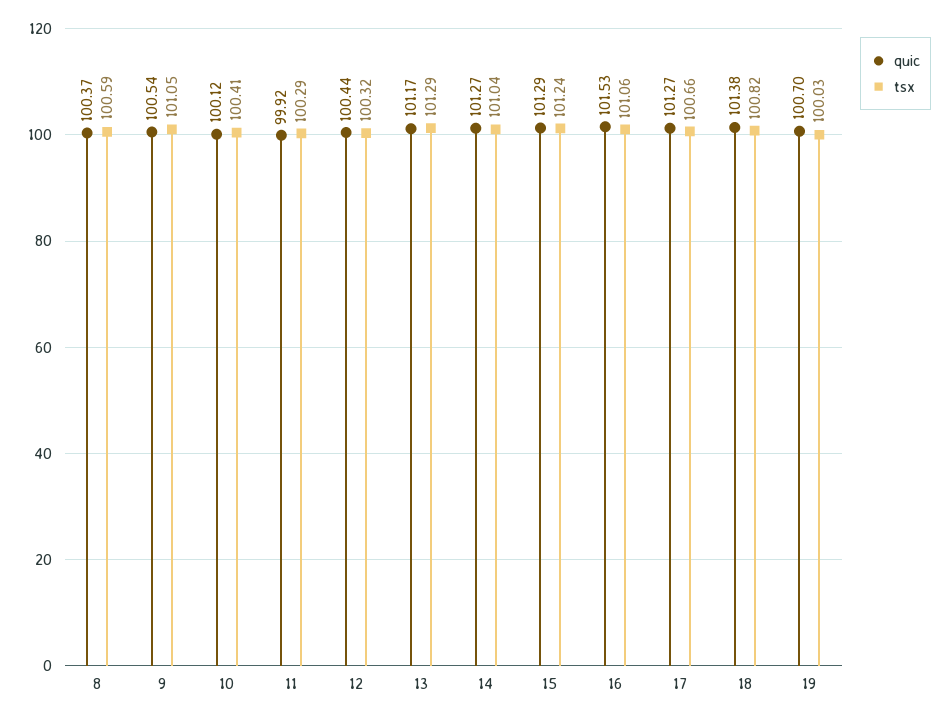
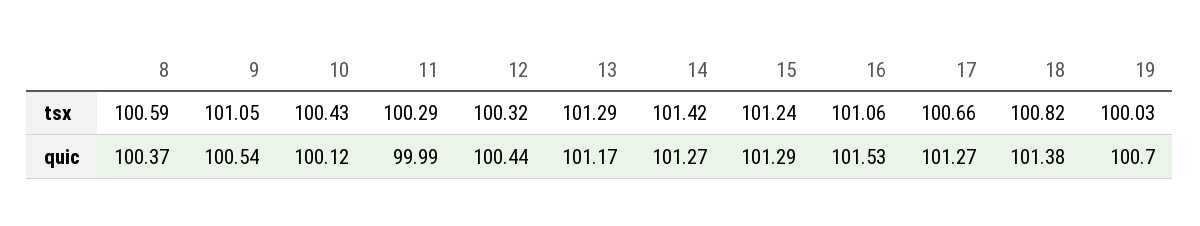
tsx, 10: 100.41 -> 100.43
quic, 11: 99.92 -> 99.99
tsx, 14: 101.04 -> 101.42

